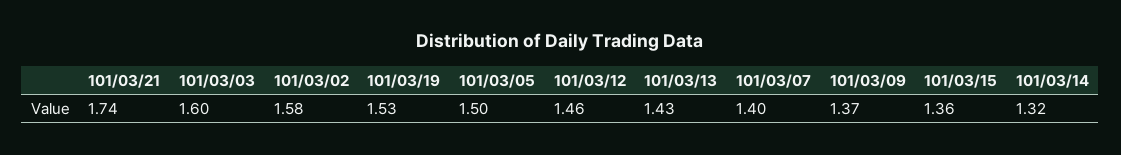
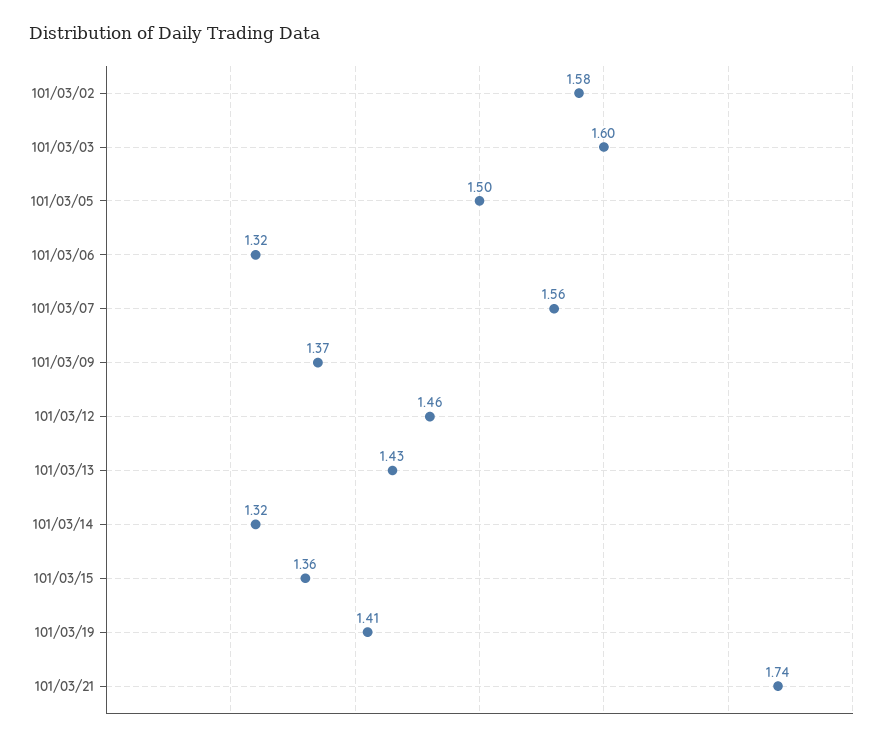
101/03/19: 1.53 -> 1.41
101/03/07: 1.4 -> 1.56
101/03/06: none -> 1.32

